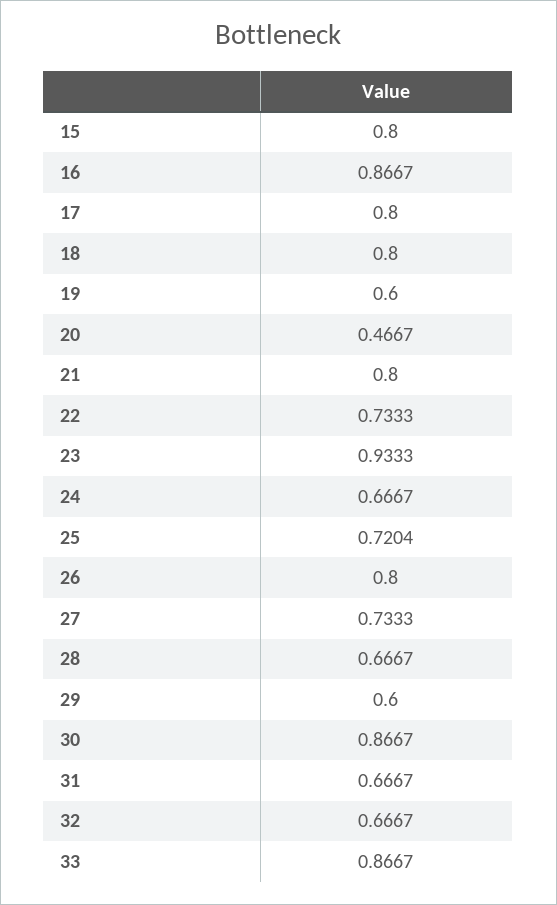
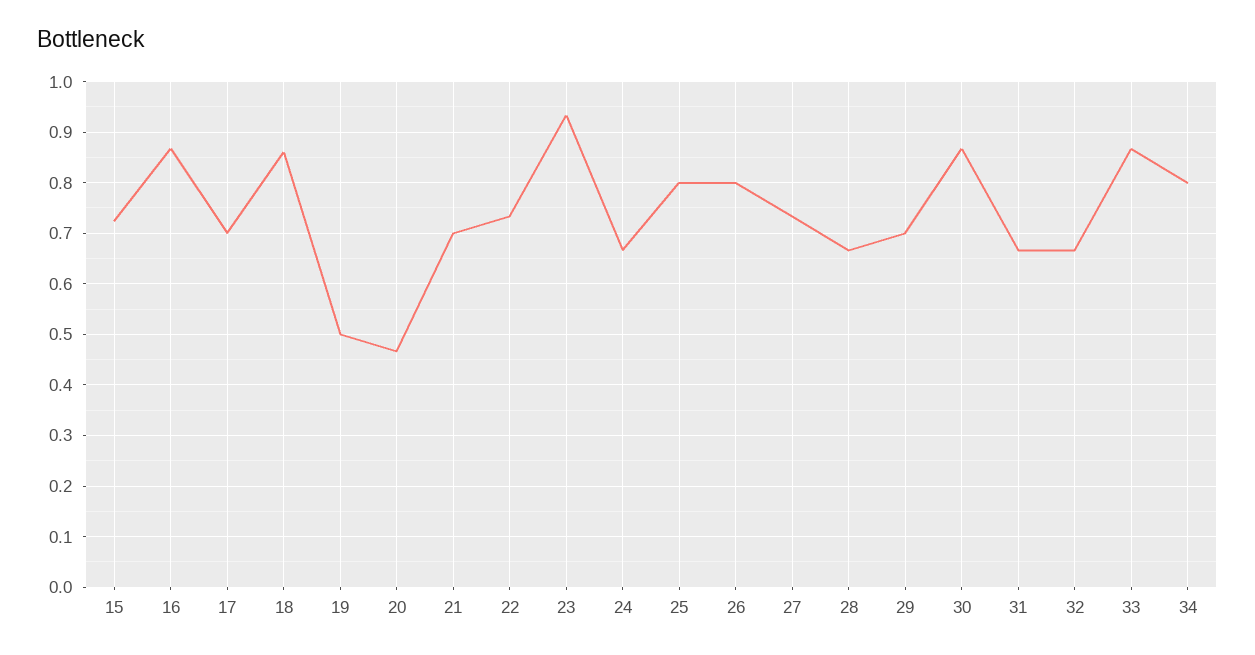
15: 0.8 -> 0.72
17: 0.8 -> 0.7
18: 0.8 -> 0.86
19: 0.6 -> 0.5
21: 0.8 -> 0.7
25: 0.7204 -> 0.8
29: 0.6 -> 0.7
34: none -> 0.8

